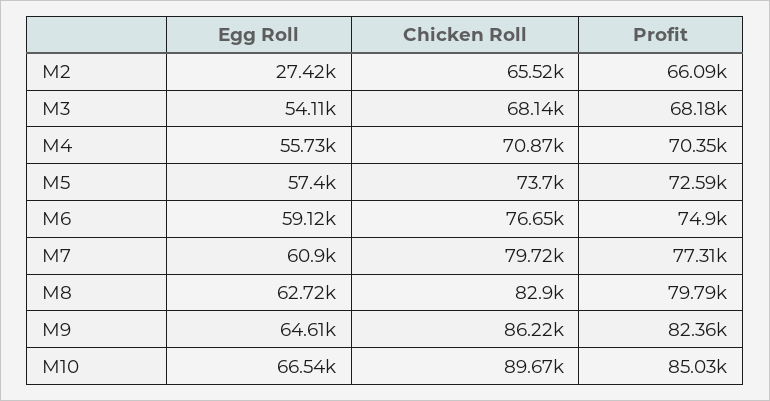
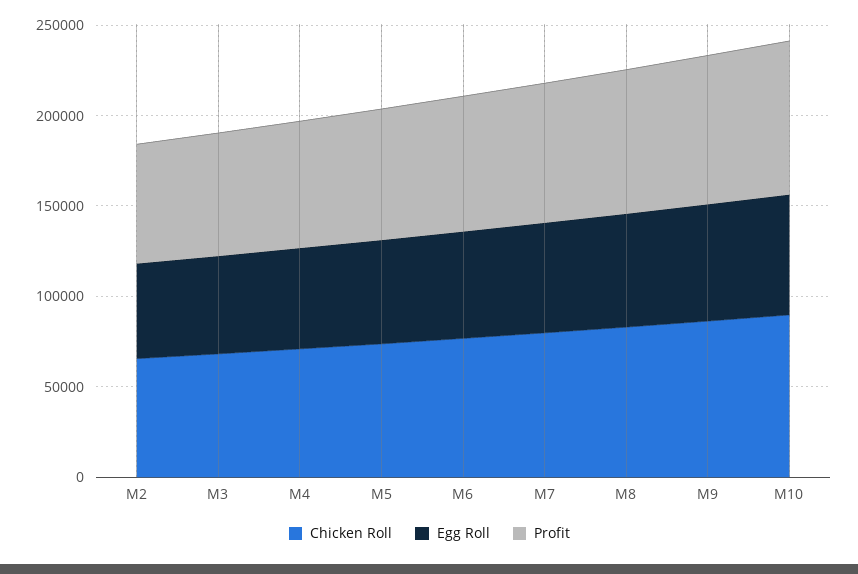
Egg Roll, M2: 27420 -> 50000

